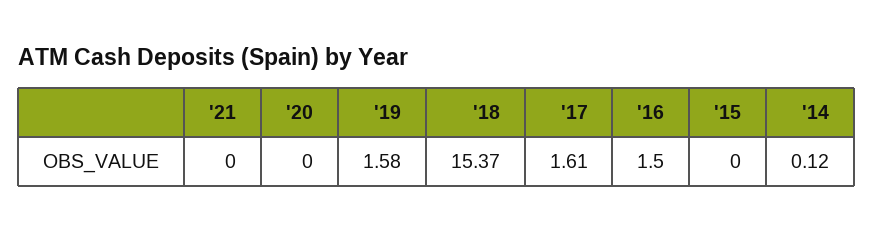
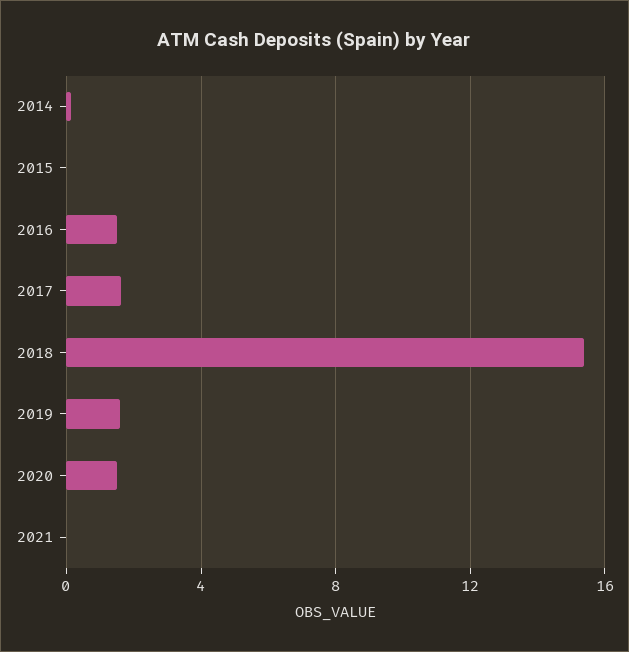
'20: 0 -> 1.5

